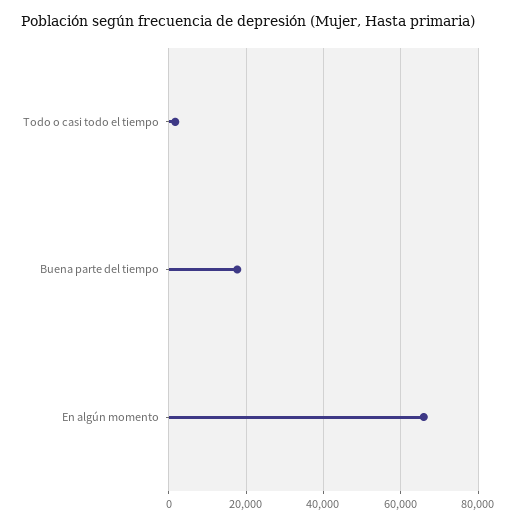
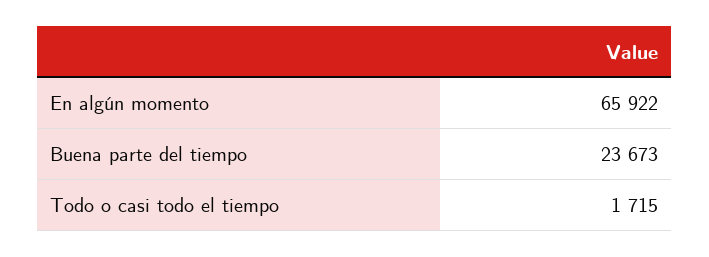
Buena parte del tiempo: 18000 -> 23673

